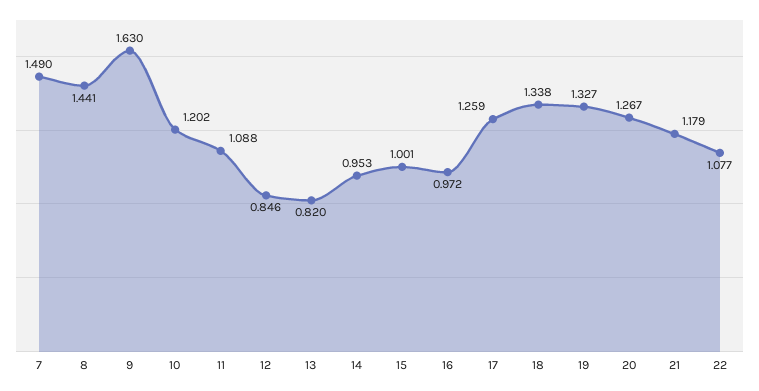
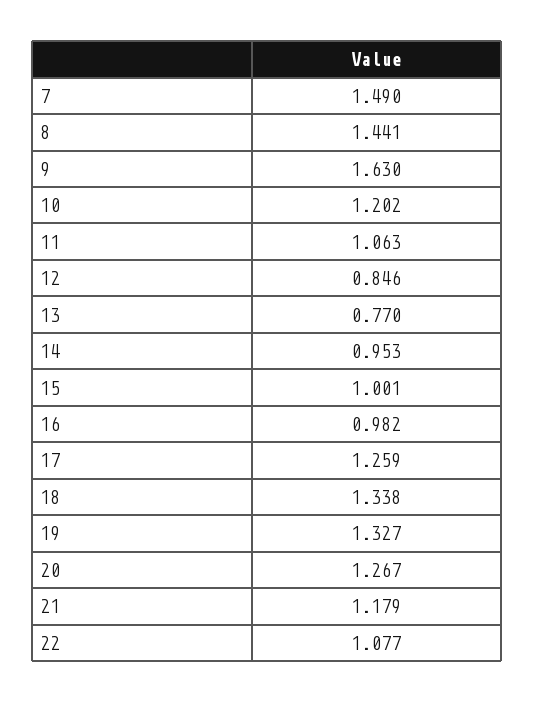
11: 1.088 -> 1.063
13: 0.82 -> 0.77
16: 0.972 -> 0.982

